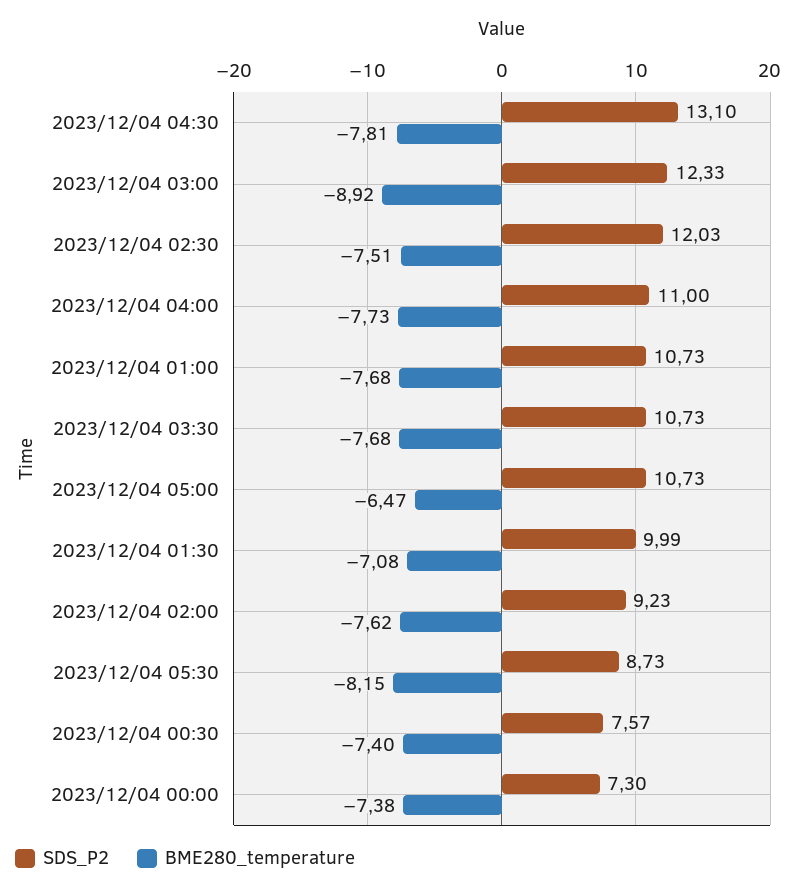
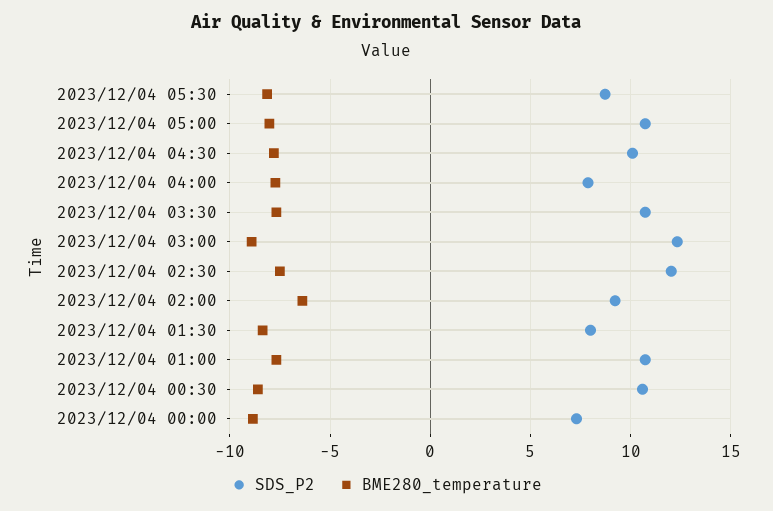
SDS_P2, 2023/12/04 04:30: 13.1 -> 10
SDS_P2, 2023/12/04 04:00: 11 -> 8
BME280_temperature, 2023/12/04 05:00: -6.47 -> -8
SDS_P2, 2023/12/04 01:30: 9.99 -> 8
BME280_temperature, 2023/12/04 01:30: -7.08 -> -8.5
BME280_temperature, 2023/12/04 02:00: -7.62 -> -6.5
SDS_P2, 2023/12/04 00:30: 7.57 -> 10.5
BME280_temperature, 2023/12/04 00:30: -7.4 -> -8.5
BME280_temperature, 2023/12/04 00:00: -7.38 -> -9

